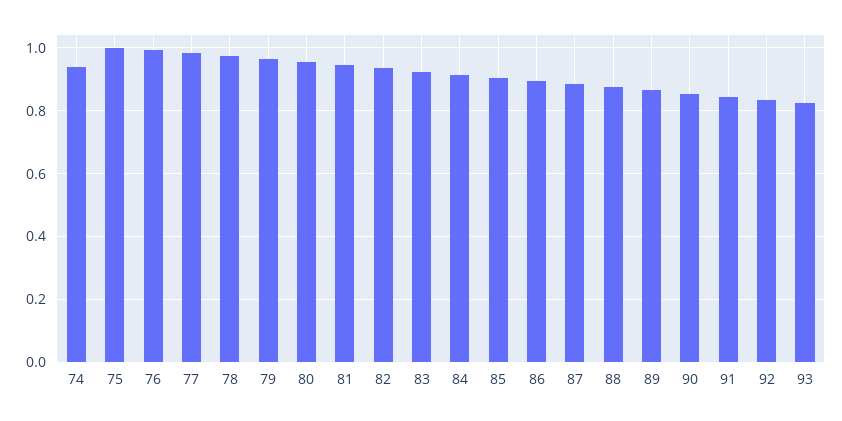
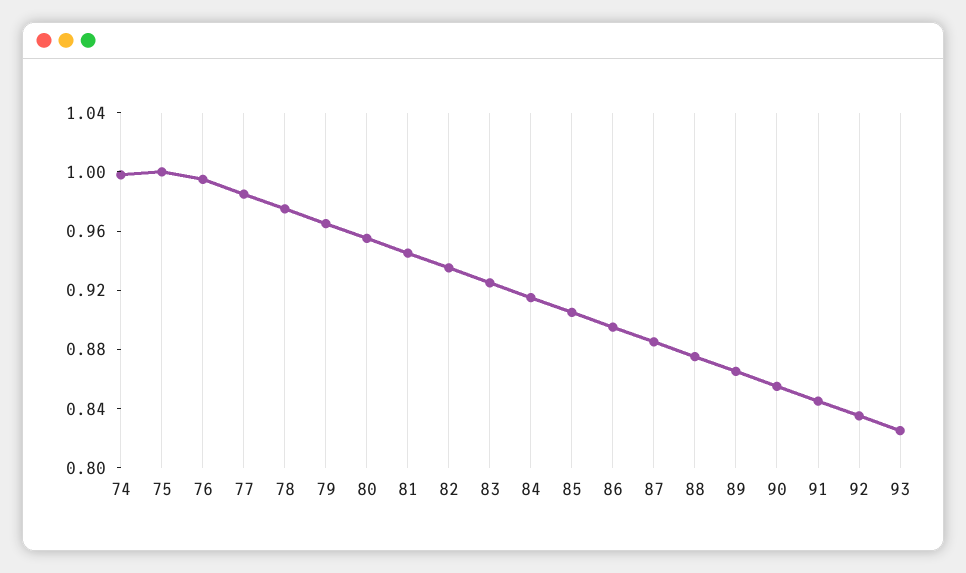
74: 0.94 -> 1

